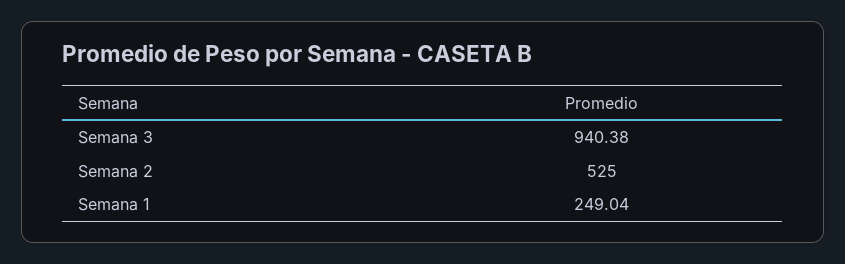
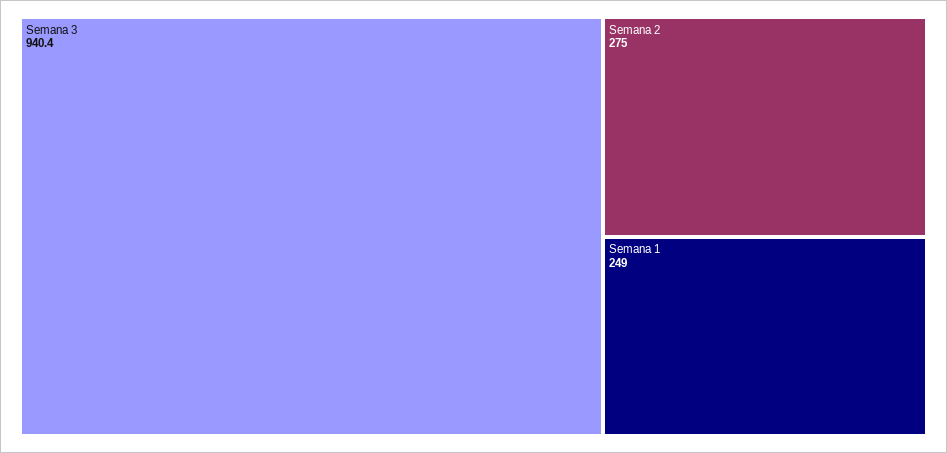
Semana 2: 525 -> 275

